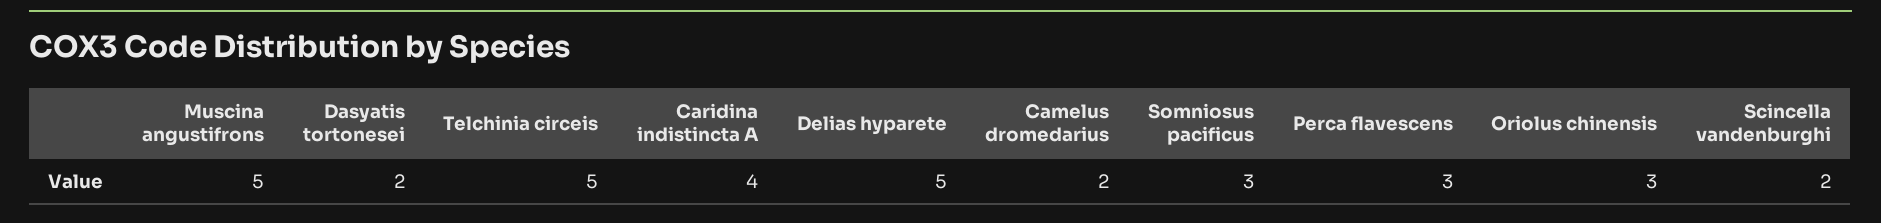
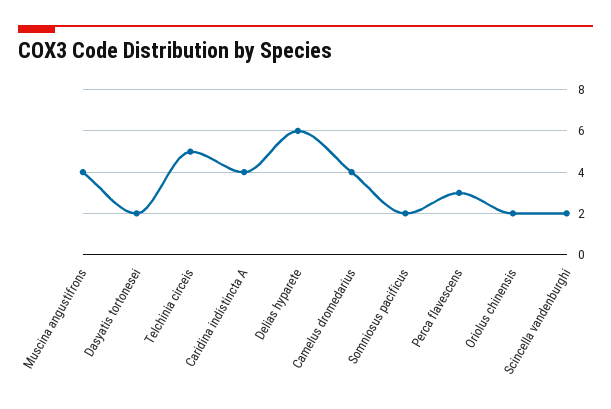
Muscina angustifrons: 5 -> 4
Delias hyparete: 5 -> 6
Camelus dromedarius: 2 -> 4
Somniosus pacificus: 3 -> 2
Oriolus chinensis: 3 -> 2

